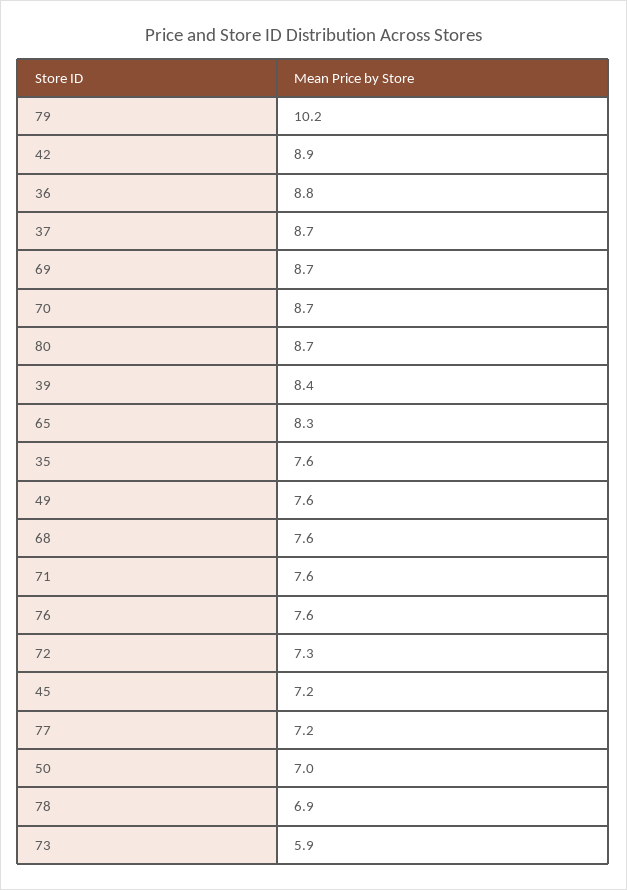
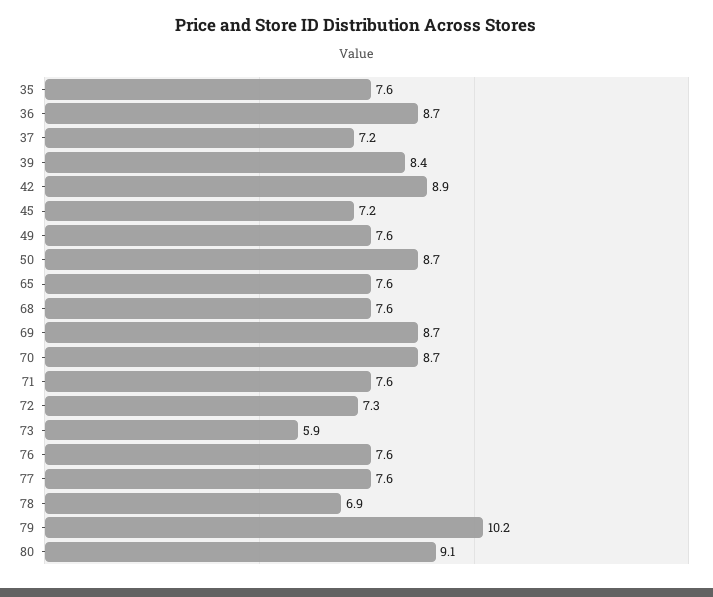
36: 8.8 -> 8.7
37: 8.7 -> 7.2
80: 8.7 -> 9.1
65: 8.3 -> 7.6
77: 7.2 -> 7.6
50: 7 -> 8.7

